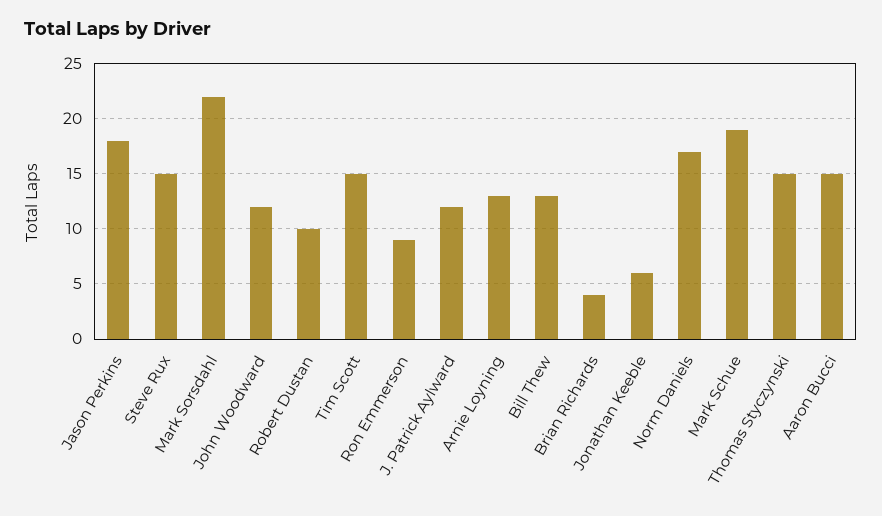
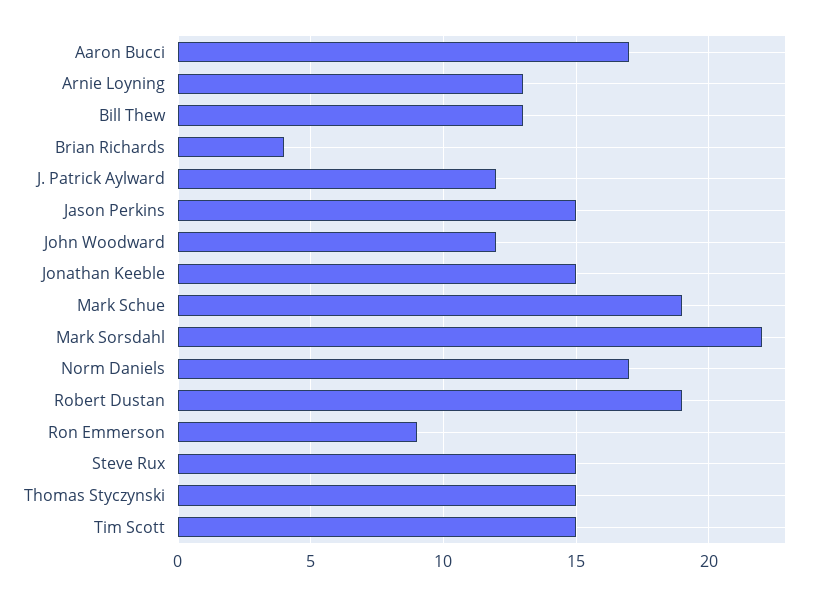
Jason Perkins: 18 -> 15
Robert Dustan: 10 -> 19
Jonathan Keeble: 6 -> 15
Aaron Bucci: 15 -> 17

